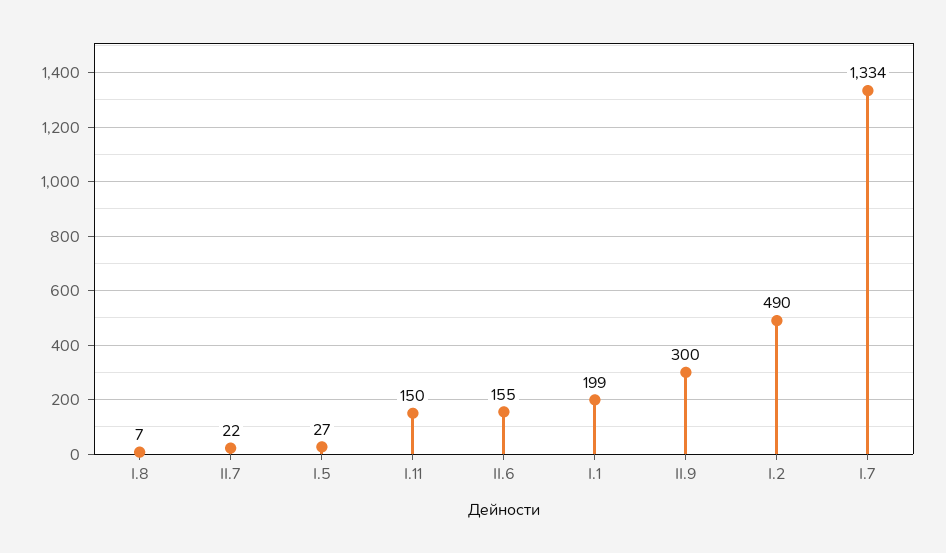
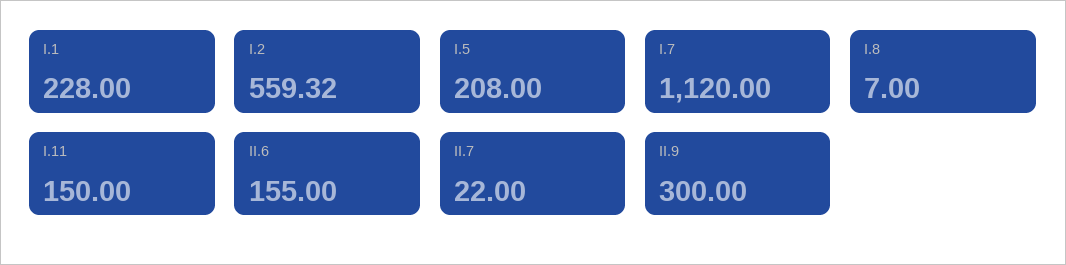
I.5: 27 -> 208
I.1: 199 -> 228
I.2: 490 -> 559.32
I.7: 1334 -> 1120

